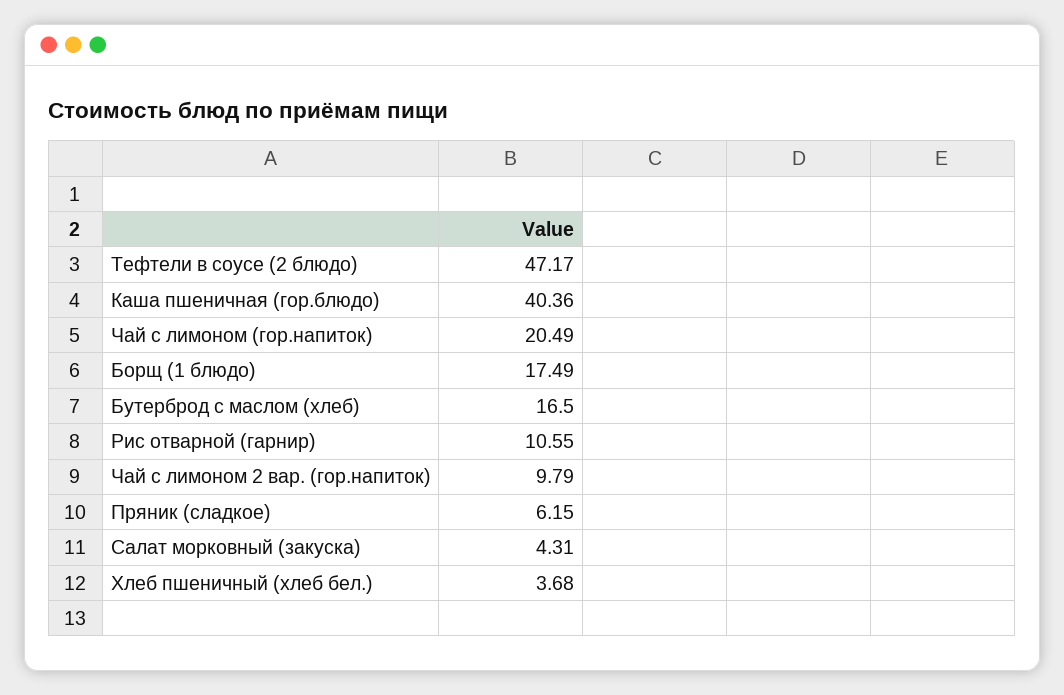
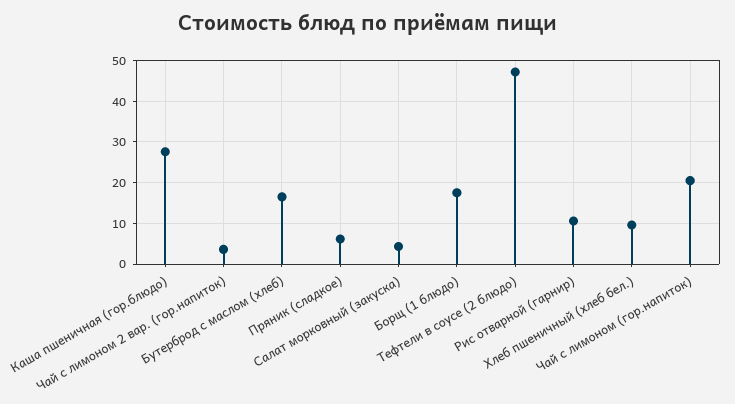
Каша пшеничная (гор.блюдо): 40.36 -> 28
Чай с лимоном 2 вар. (гор.напиток): 9.79 -> 4
Хлеб пшеничный (хлеб бел.): 3.68 -> 10

